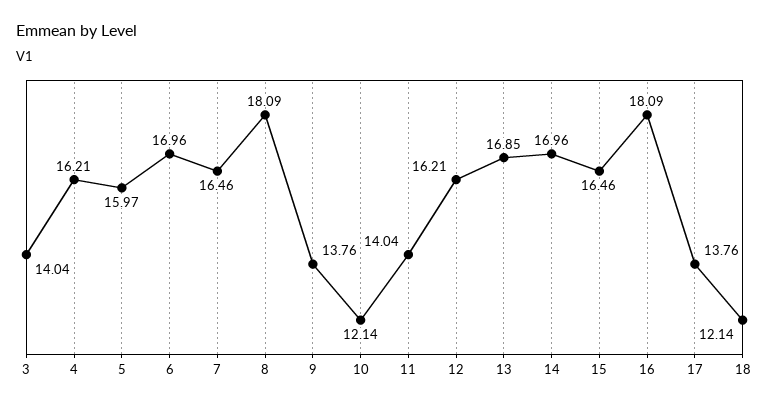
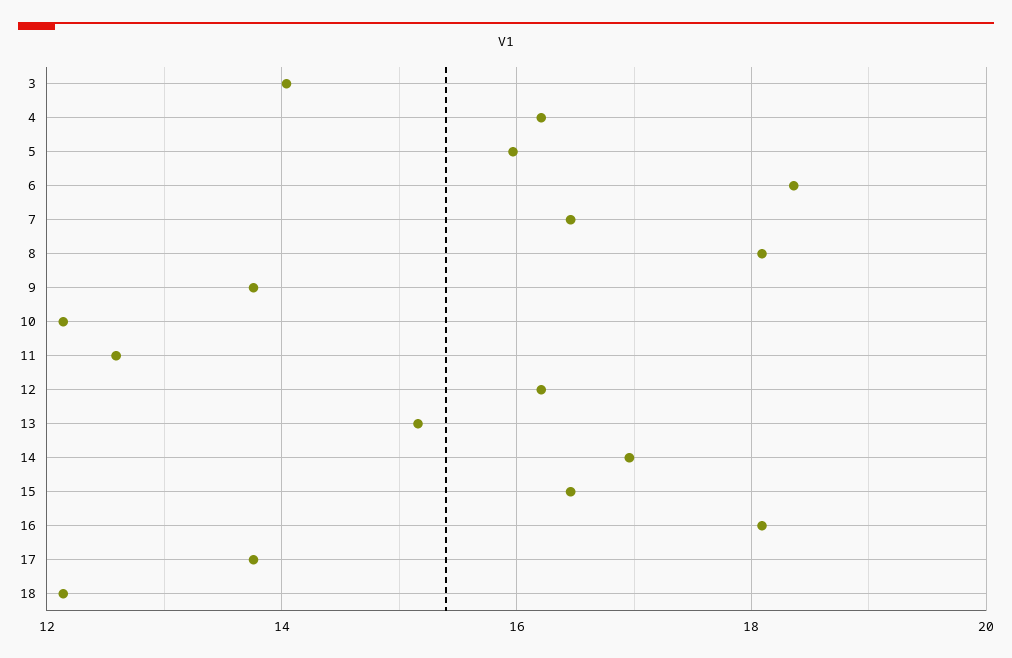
6: 16.96 -> 18.4
11: 14.04 -> 12.6
13: 16.85 -> 15.2

